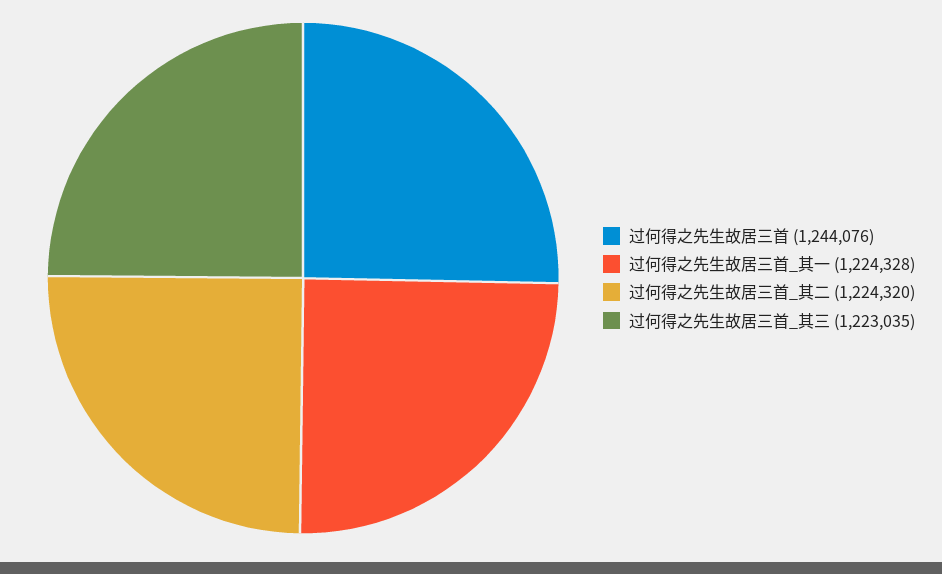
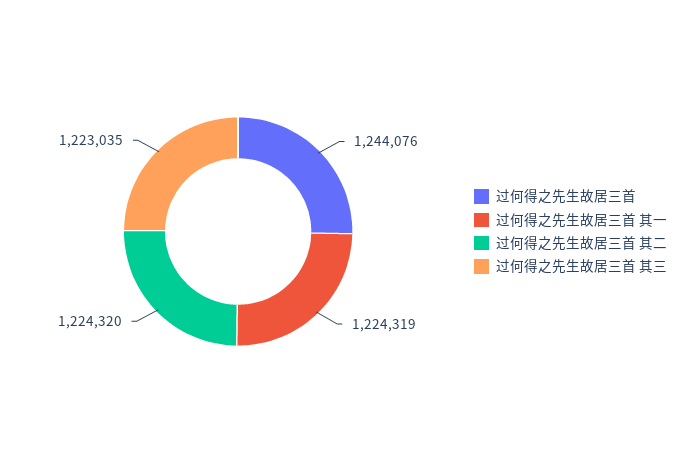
过何得之先生故居三首_其一: 1224328 -> 1224319

